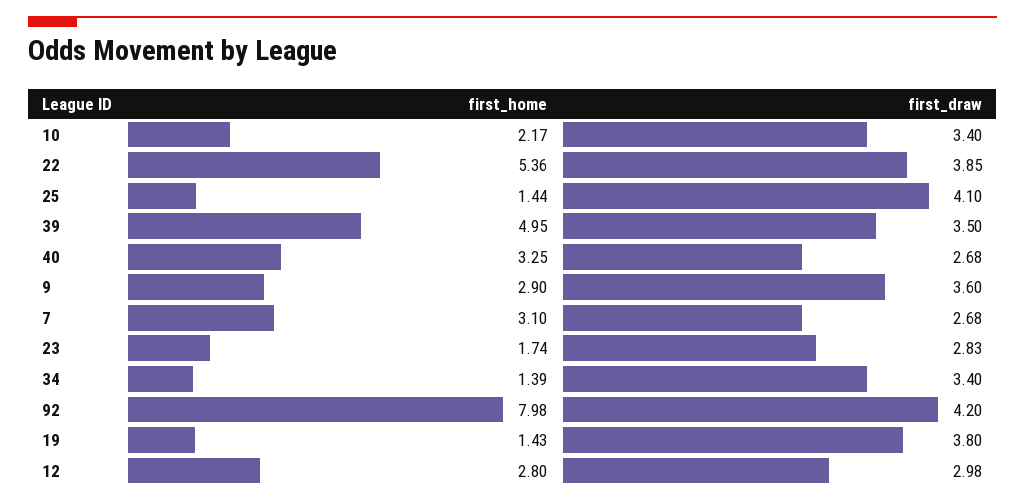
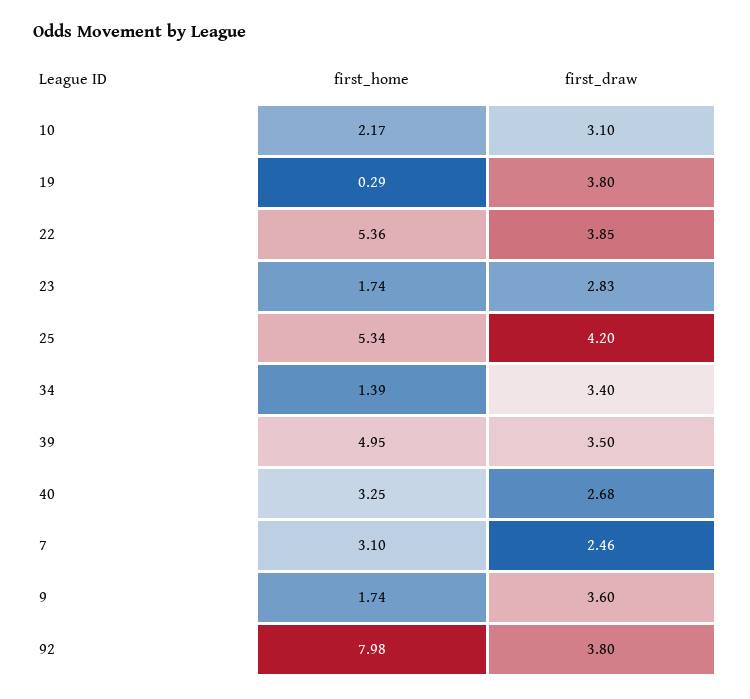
first_draw, 10: 3.4 -> 3.1
first_home, 25: 1.44 -> 5.34
first_draw, 25: 4.1 -> 4.2
first_home, 9: 2.9 -> 1.74
first_draw, 7: 2.68 -> 2.46
first_draw, 92: 4.2 -> 3.8
first_home, 19: 1.43 -> 0.29
first_home, 12: 2.8 -> none
first_draw, 12: 2.98 -> none

